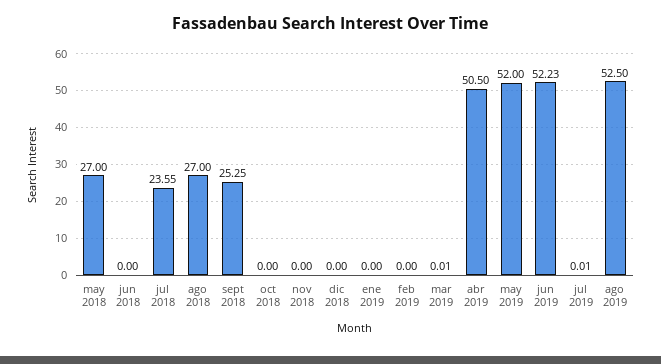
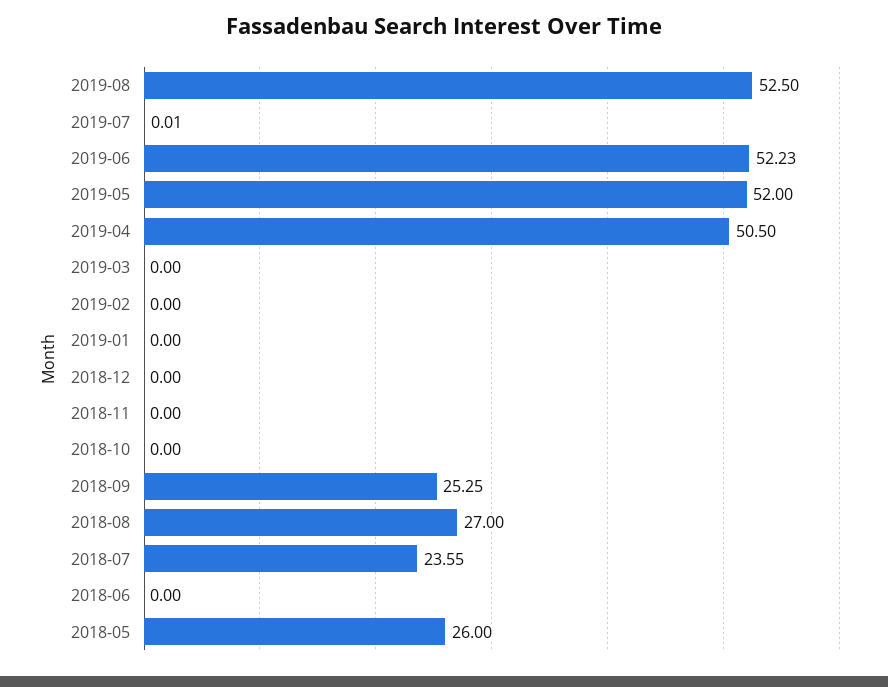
may 2018: 27 -> 26
mar 2019: 0.01 -> 0

